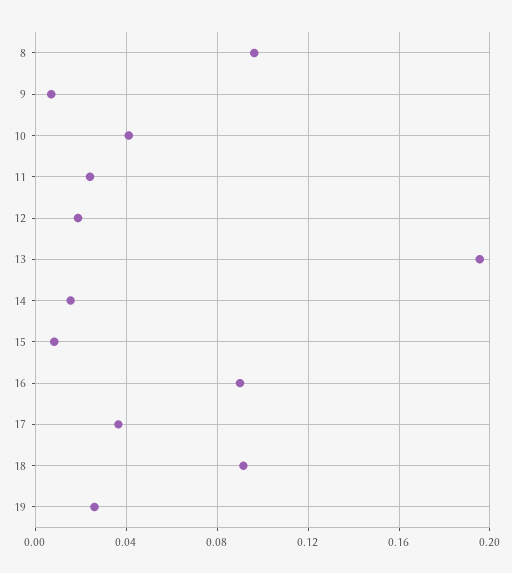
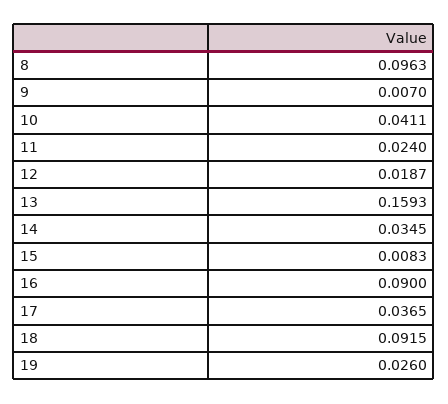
13: 0.195 -> 0.1593
14: 0.015 -> 0.0345

